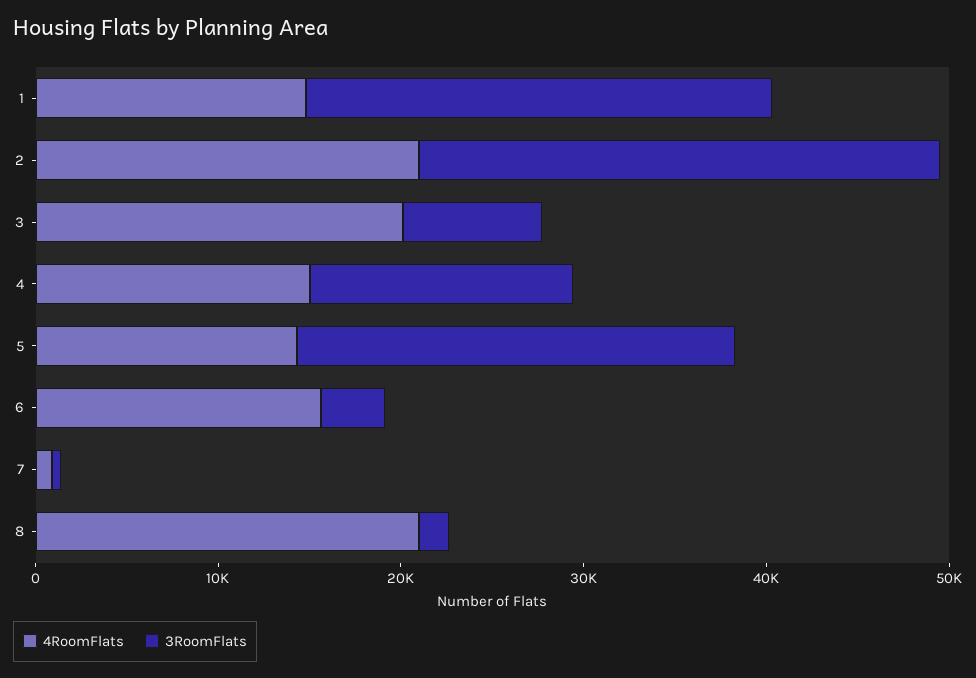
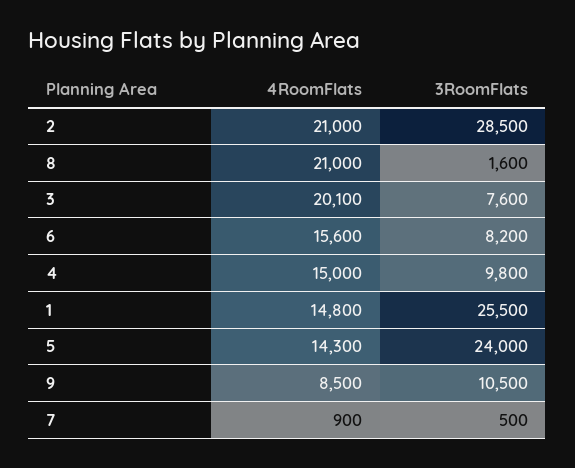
3RoomFlats, 4: 14000 -> 9800
3RoomFlats, 6: 4000 -> 8200
4RoomFlats, 9: none -> 8500
3RoomFlats, 9: none -> 10500

